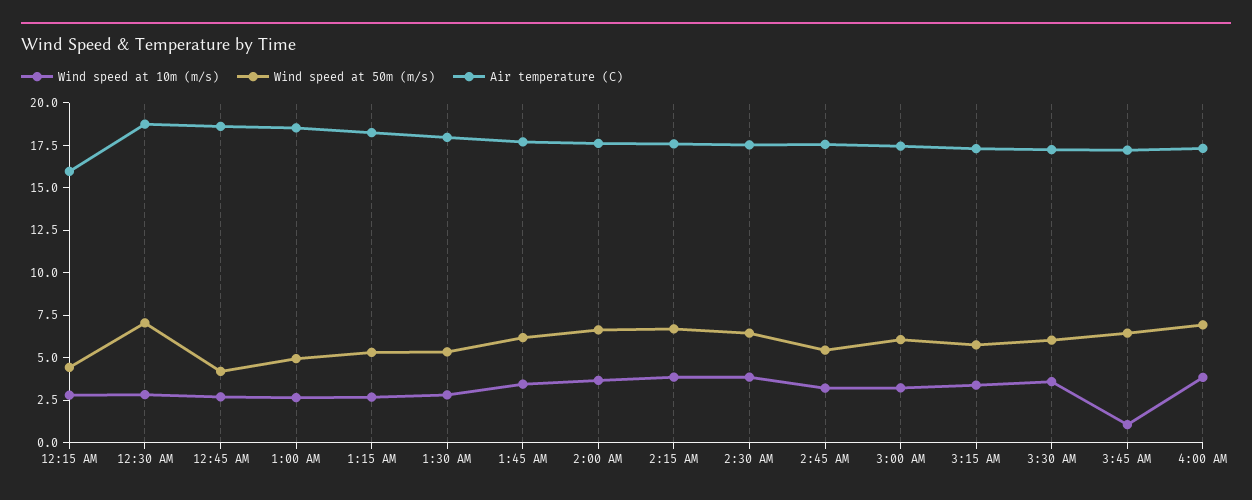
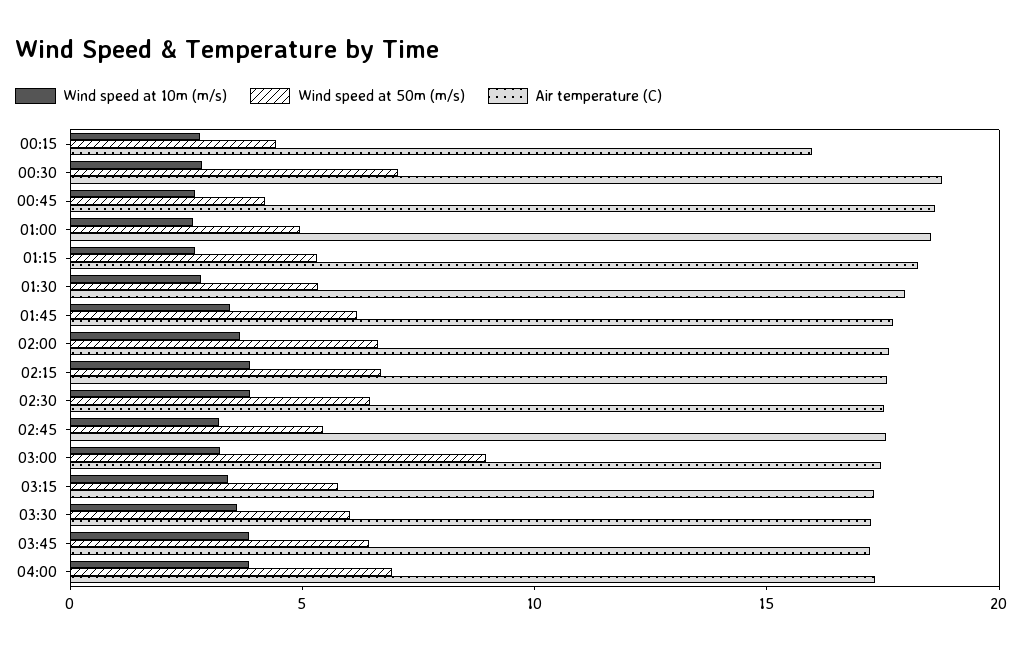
Wind speed at 50m (m/s), 3:00 AM: 6 -> 9
Wind speed at 10m (m/s), 3:45 AM: 1 -> 4

